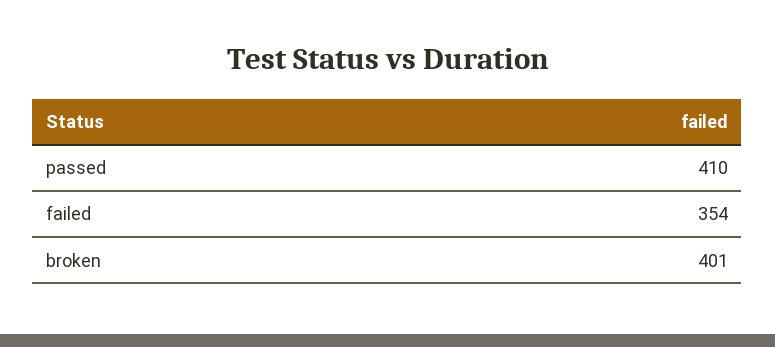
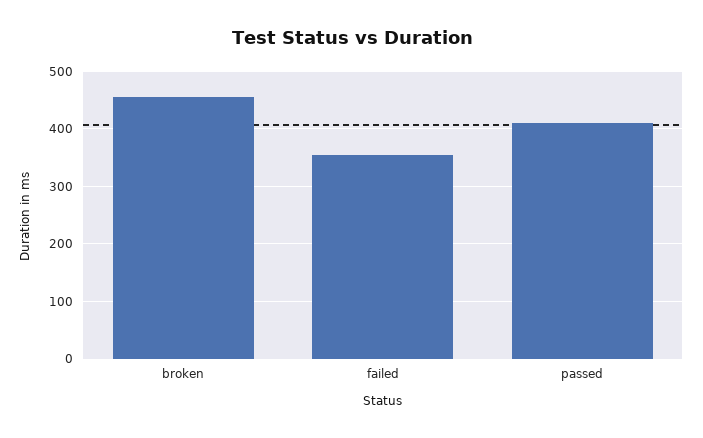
broken: 401 -> 460

